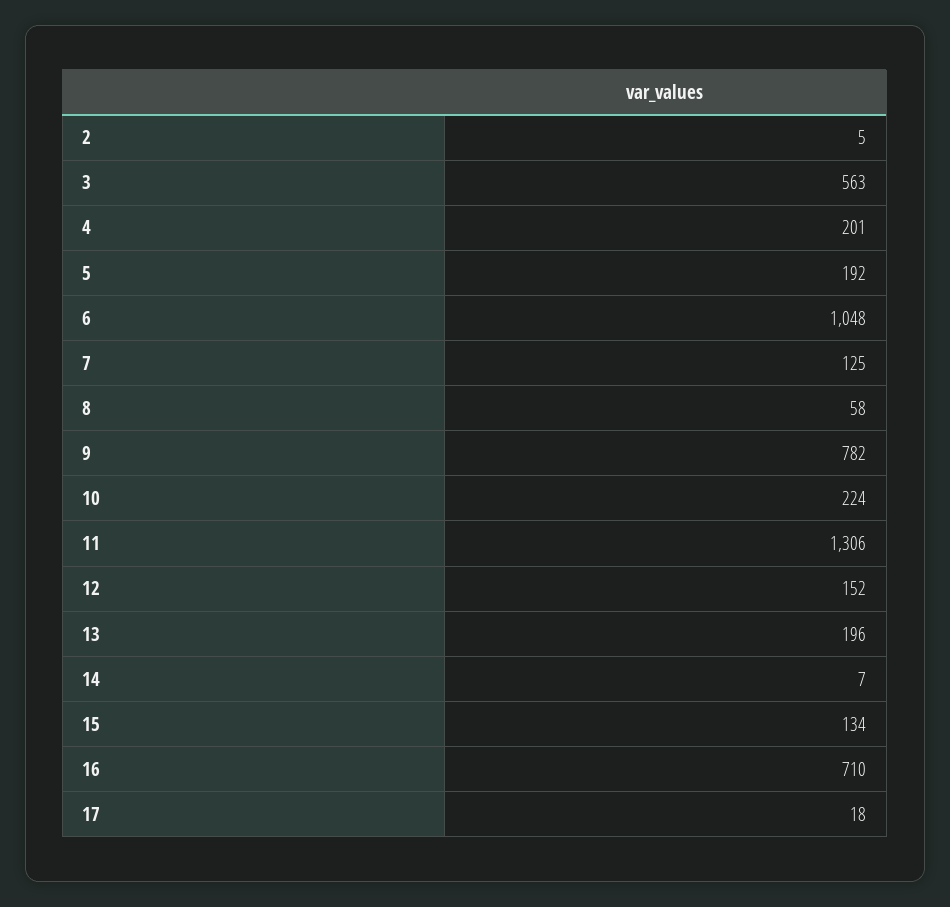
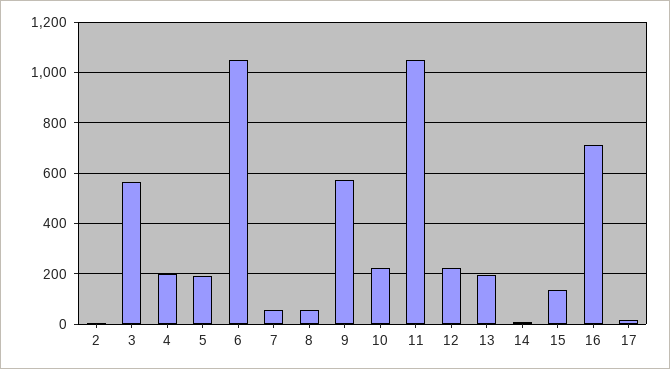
7: 125 -> 50
9: 782 -> 575
11: 1306 -> 1050
12: 152 -> 225

